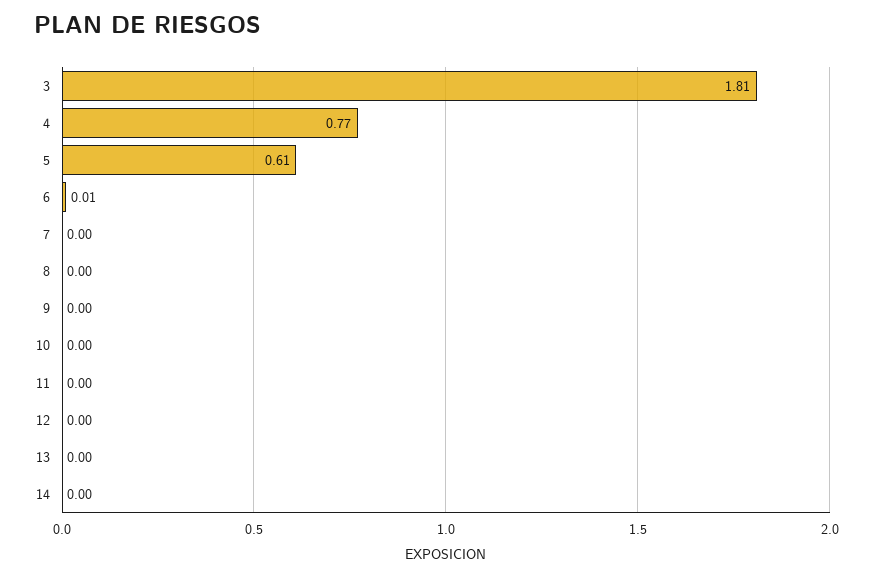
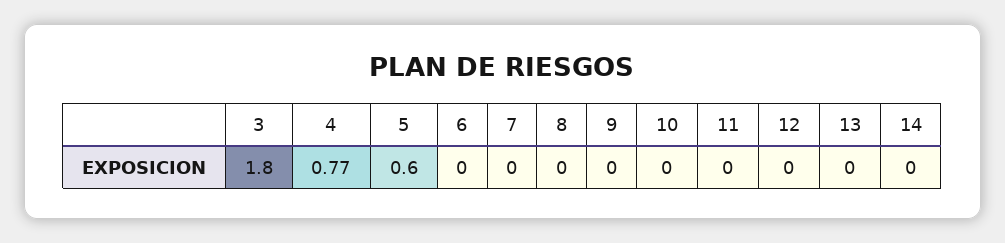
3: 1.81 -> 1.8
5: 0.61 -> 0.6
6: 0.01 -> 0

